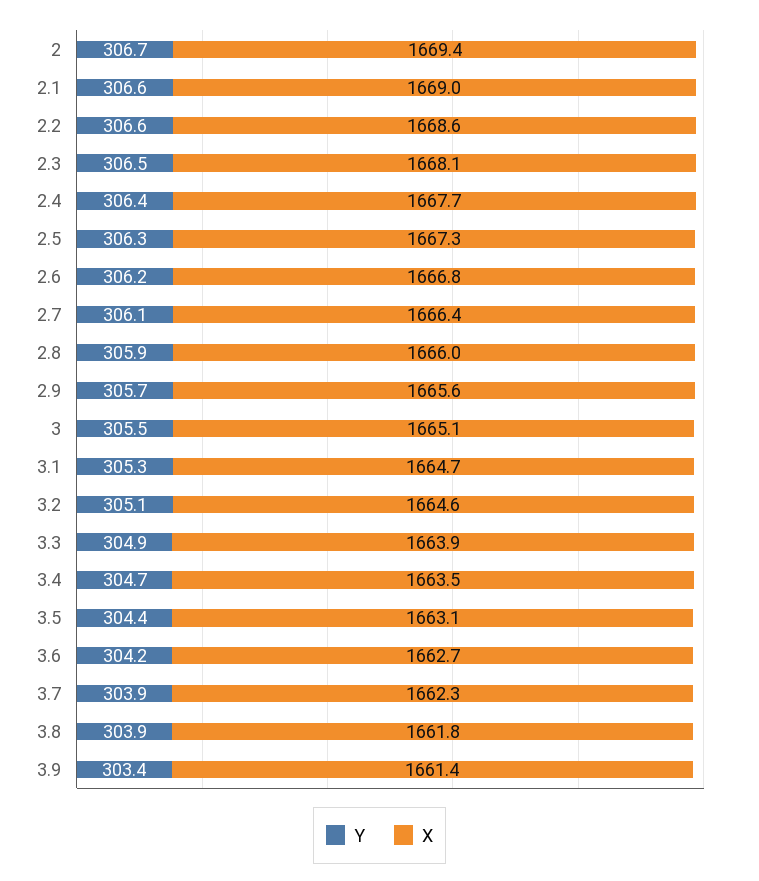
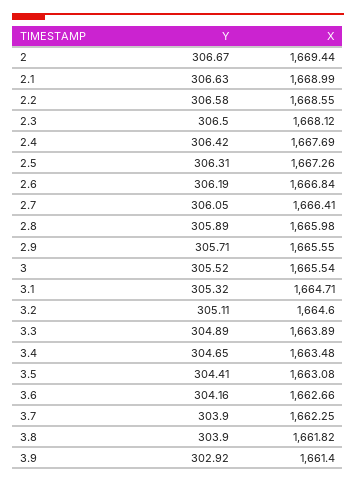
X, 3: 1665.1 -> 1665.54
Y, 3.9: 303.4 -> 302.92

